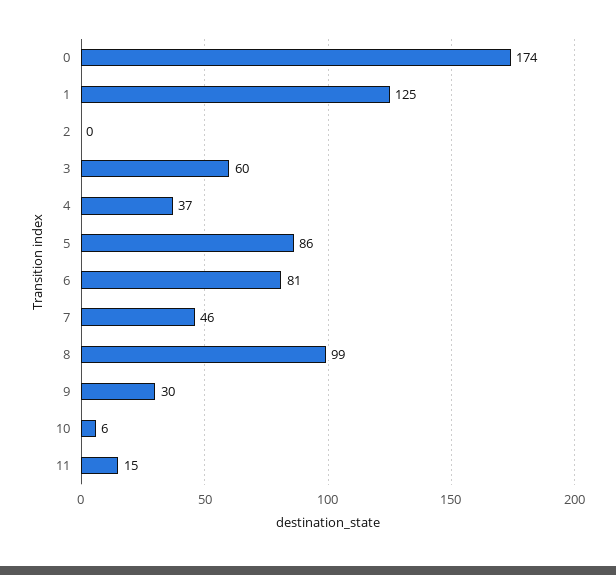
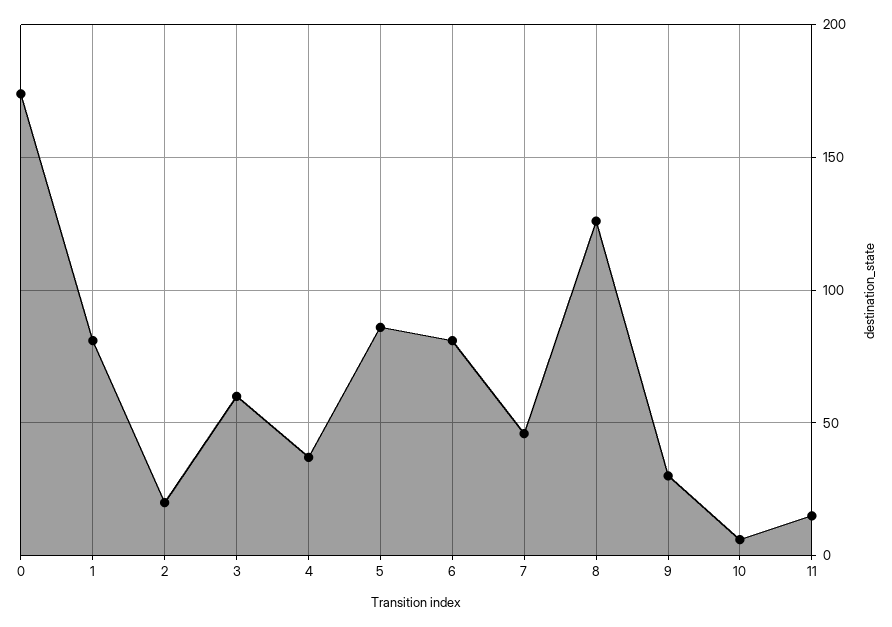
1: 125 -> 80
2: 0 -> 20
8: 99 -> 125

